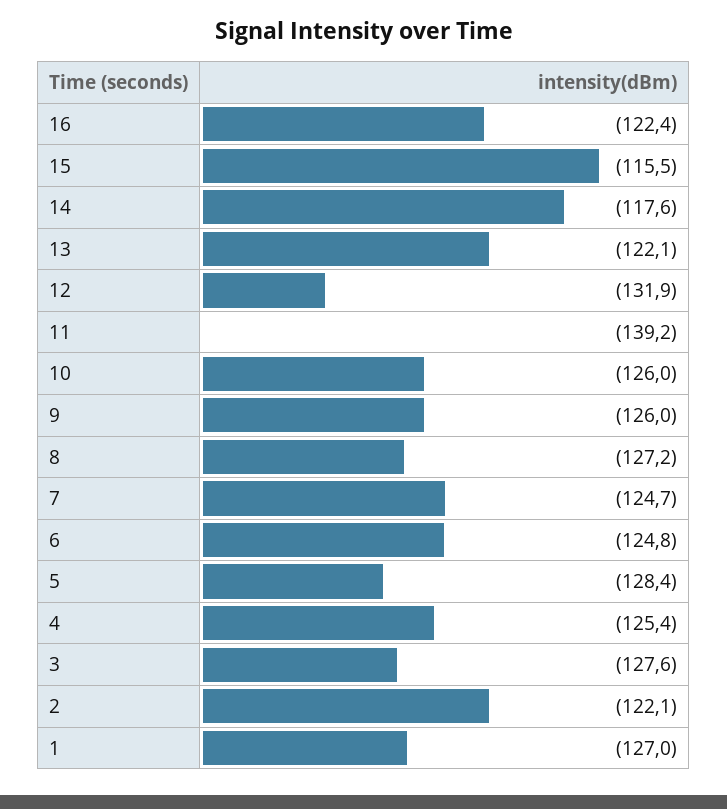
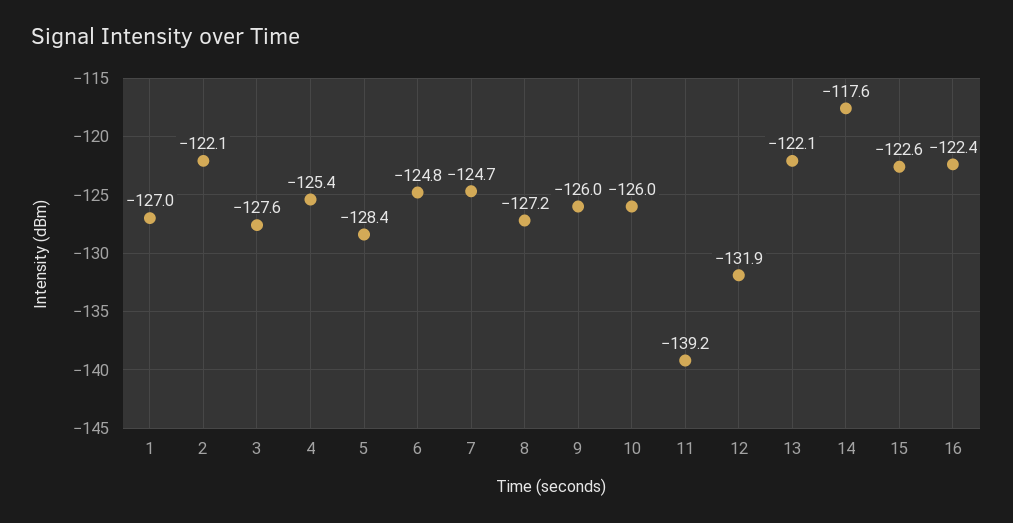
15: -115.5 -> -122.6

